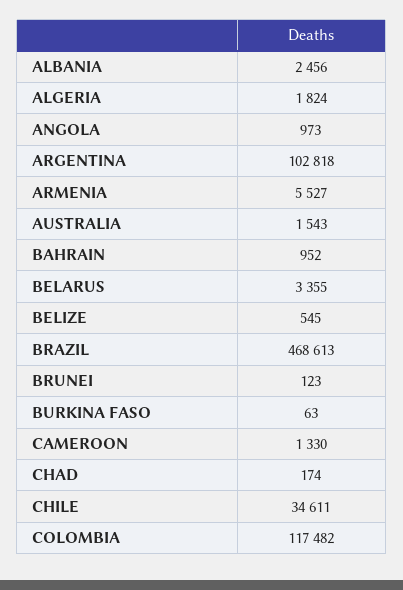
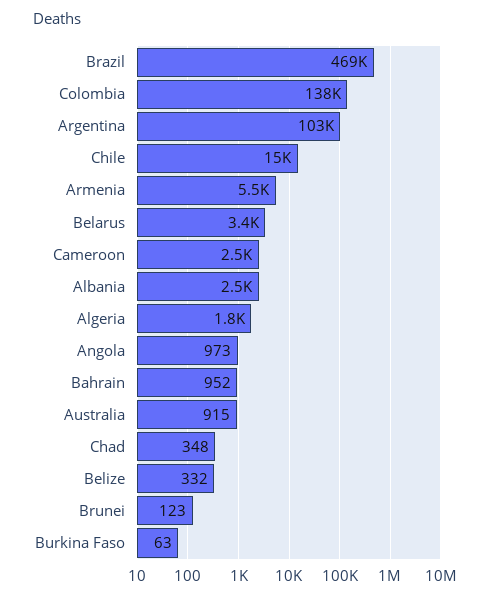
AUSTRALIA: 1543 -> 915
BELIZE: 545 -> 332
CAMEROON: 1330 -> 2500
CHAD: 174 -> 348
CHILE: 34611 -> 15000
COLOMBIA: 117482 -> 138000

